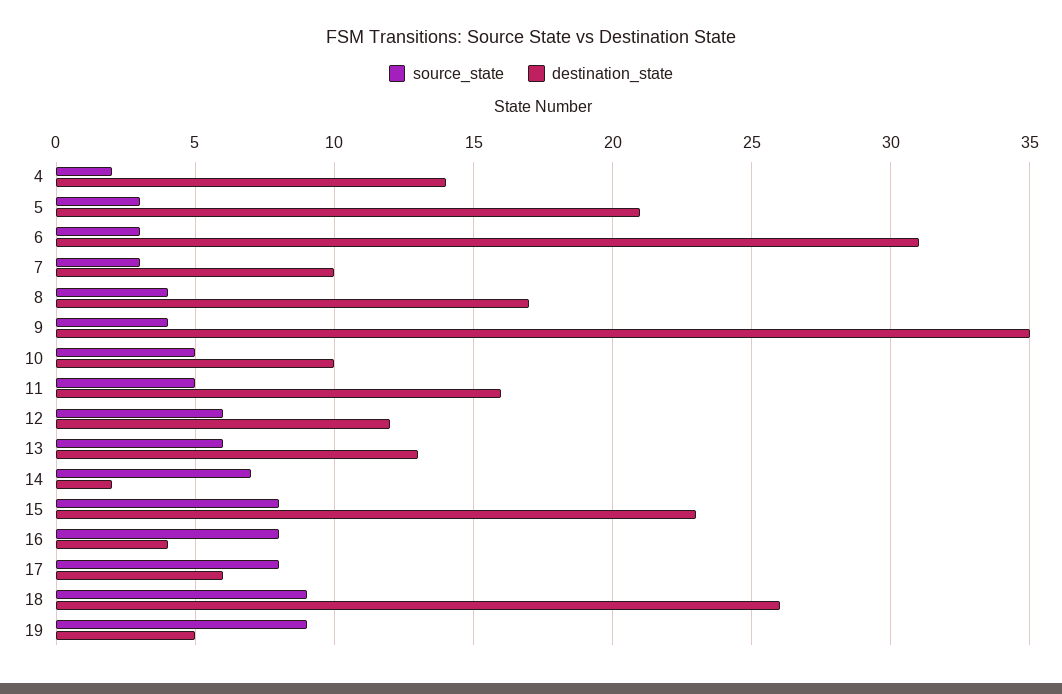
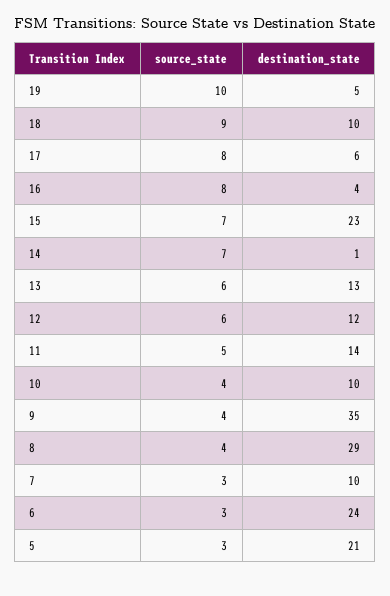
source_state, 4: 2 -> none
destination_state, 4: 14 -> none
destination_state, 6: 31 -> 24
destination_state, 8: 17 -> 29
source_state, 10: 5 -> 4
destination_state, 11: 16 -> 14
destination_state, 14: 2 -> 1
source_state, 15: 8 -> 7
destination_state, 18: 26 -> 10
source_state, 19: 9 -> 10

